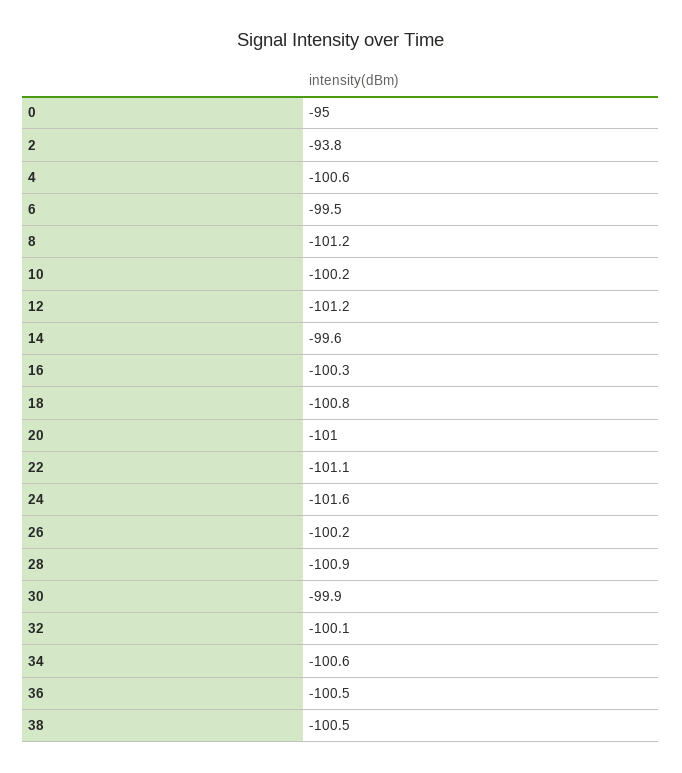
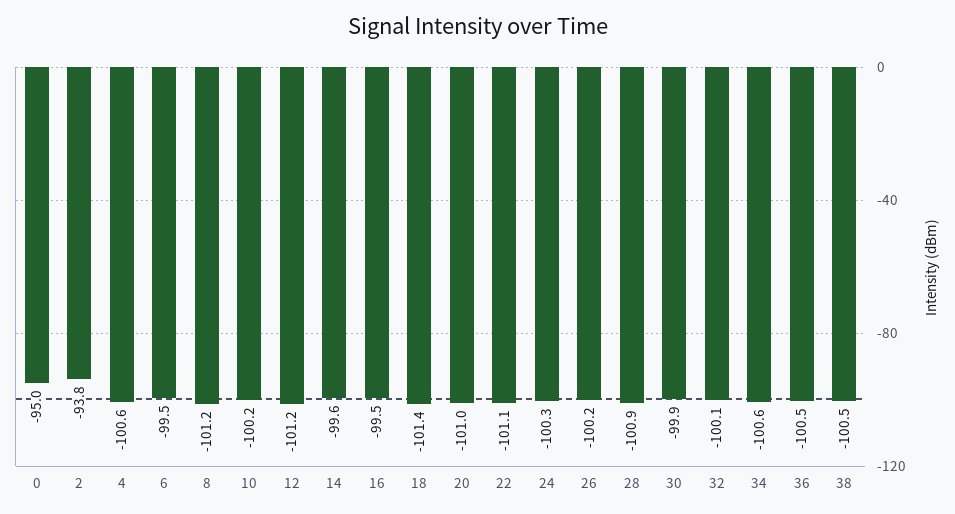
16: -100.3 -> -99.5
18: -100.8 -> -101.4
24: -101.6 -> -100.3

